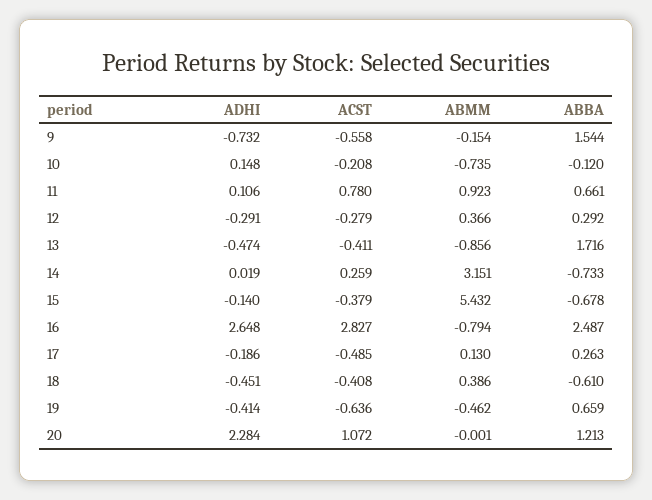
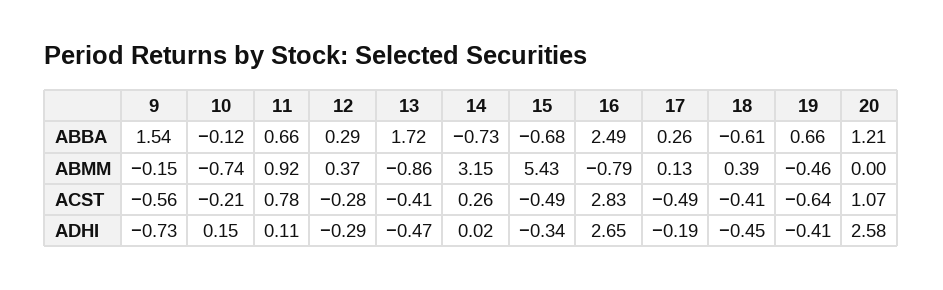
ADHI, 15: -0.14 -> -0.34
ACST, 15: -0.379 -> -0.49
ADHI, 20: 2.284 -> 2.58

